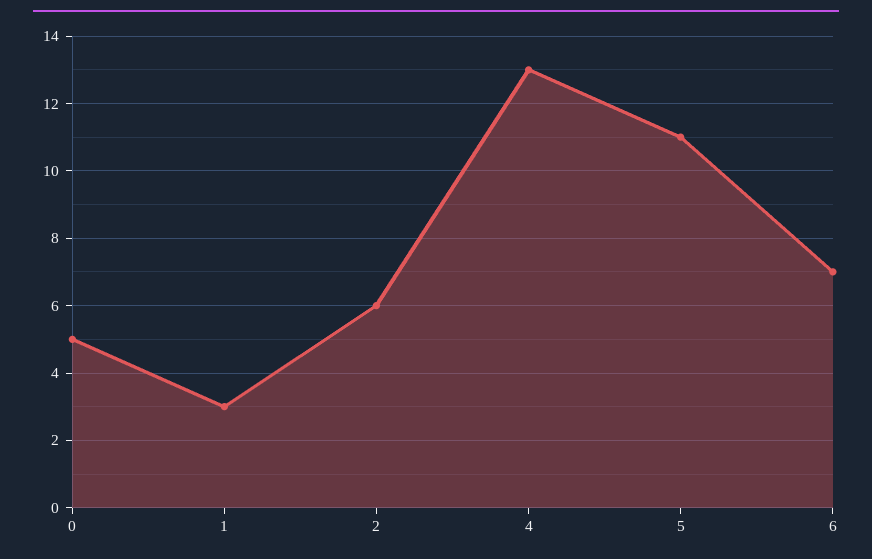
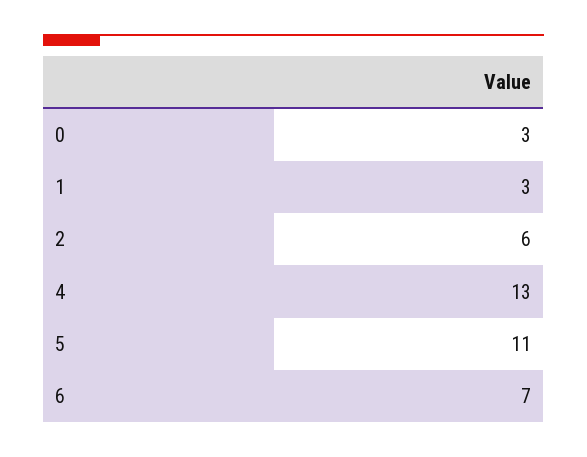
0: 5 -> 3

